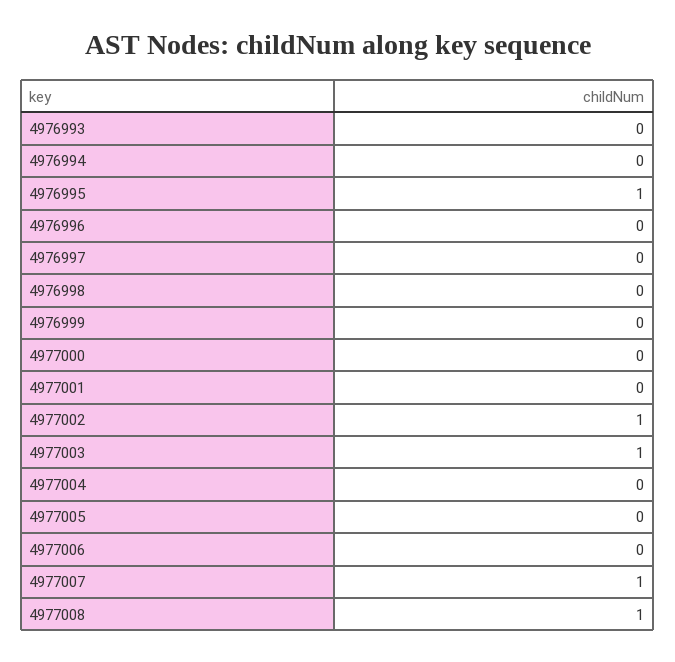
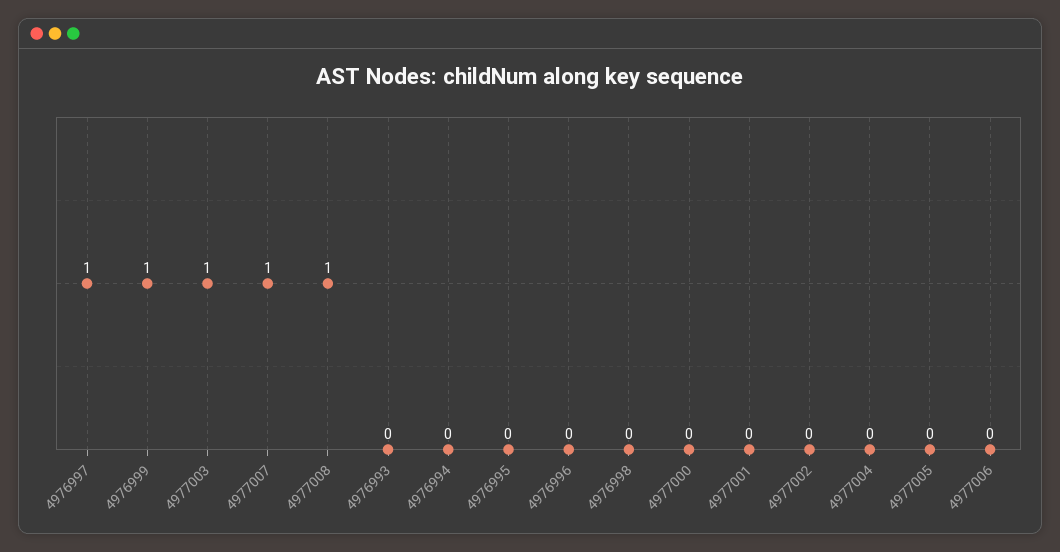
4976995: 1 -> 0
4976997: 0 -> 1
4976999: 0 -> 1
4977002: 1 -> 0

